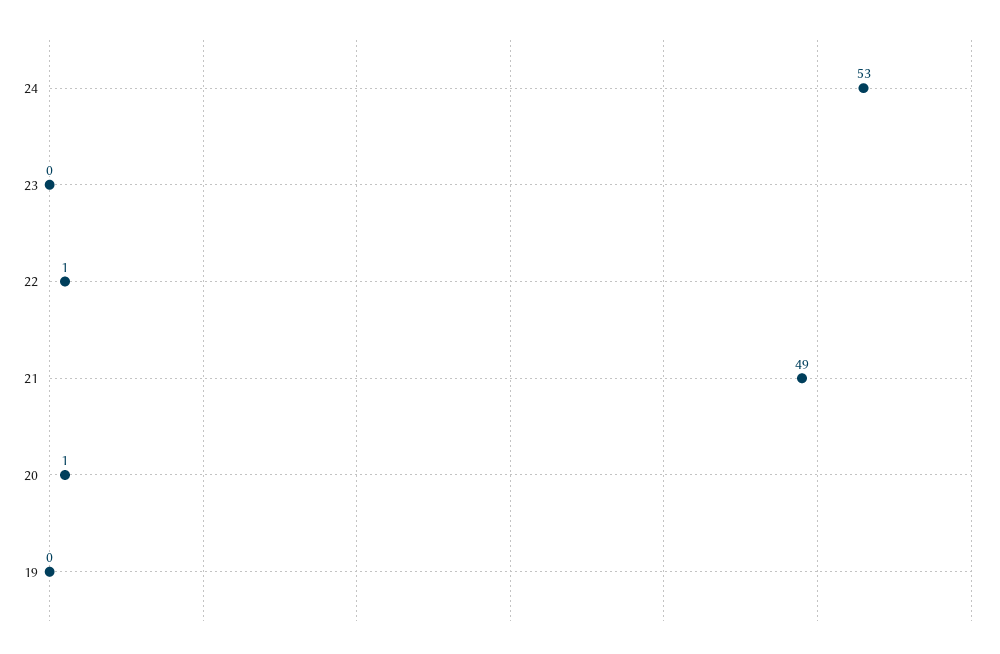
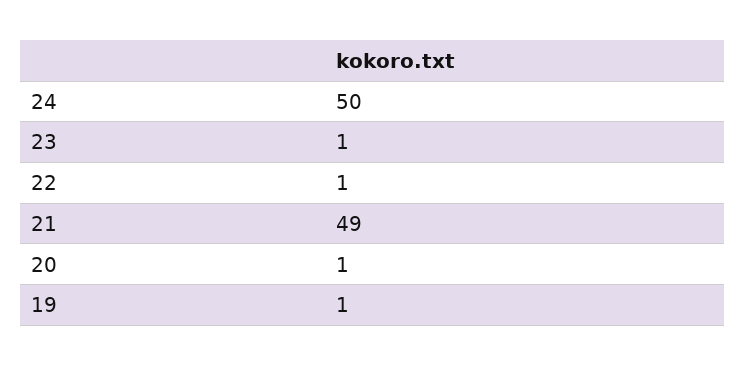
24: 53 -> 50
23: 0 -> 1
19: 0 -> 1

